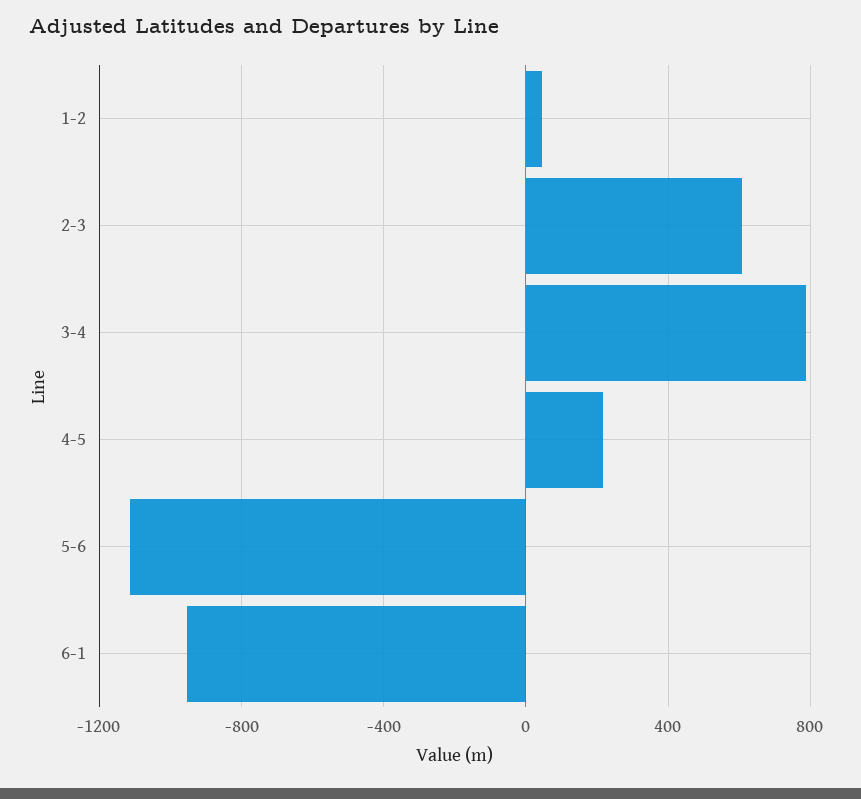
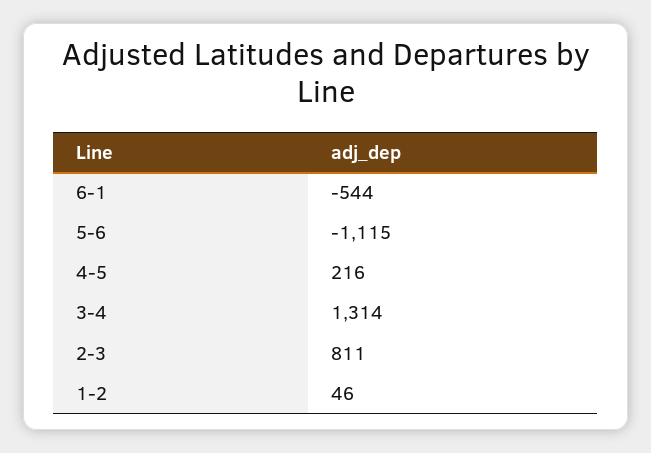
2-3: 600 -> 811
3-4: 800 -> 1314
6-1: -950 -> -544

